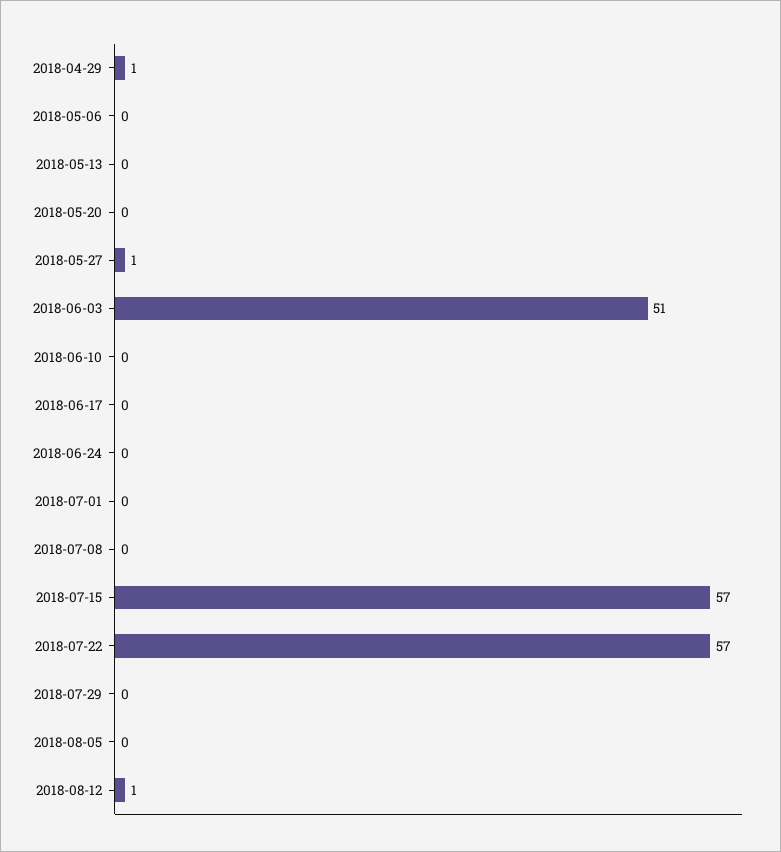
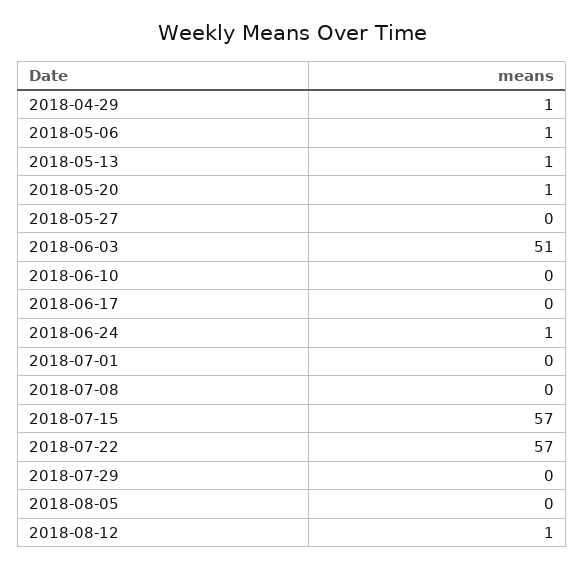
2018-05-06: 0 -> 1
2018-05-13: 0 -> 1
2018-05-20: 0 -> 1
2018-05-27: 1 -> 0
2018-06-24: 0 -> 1

